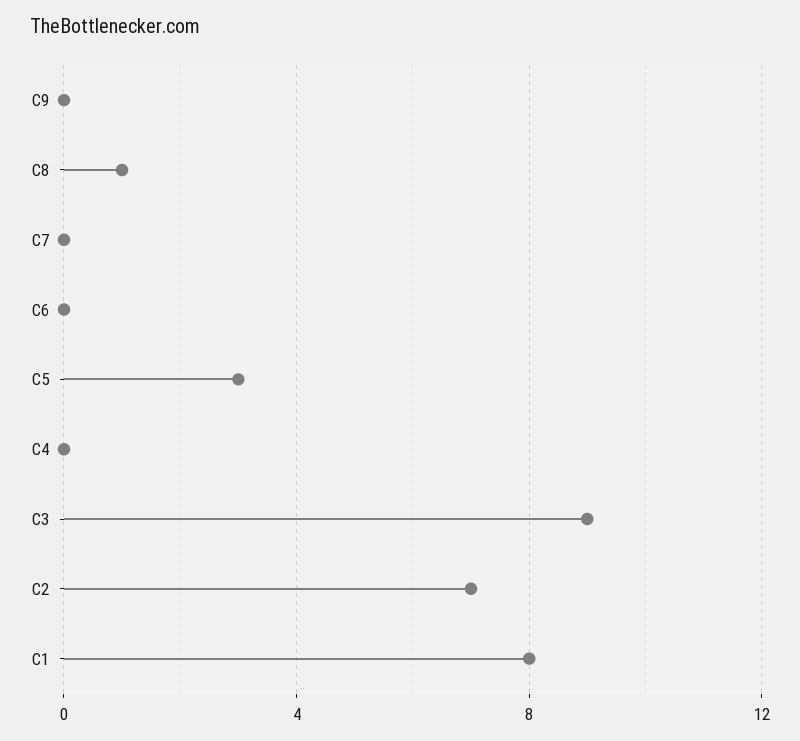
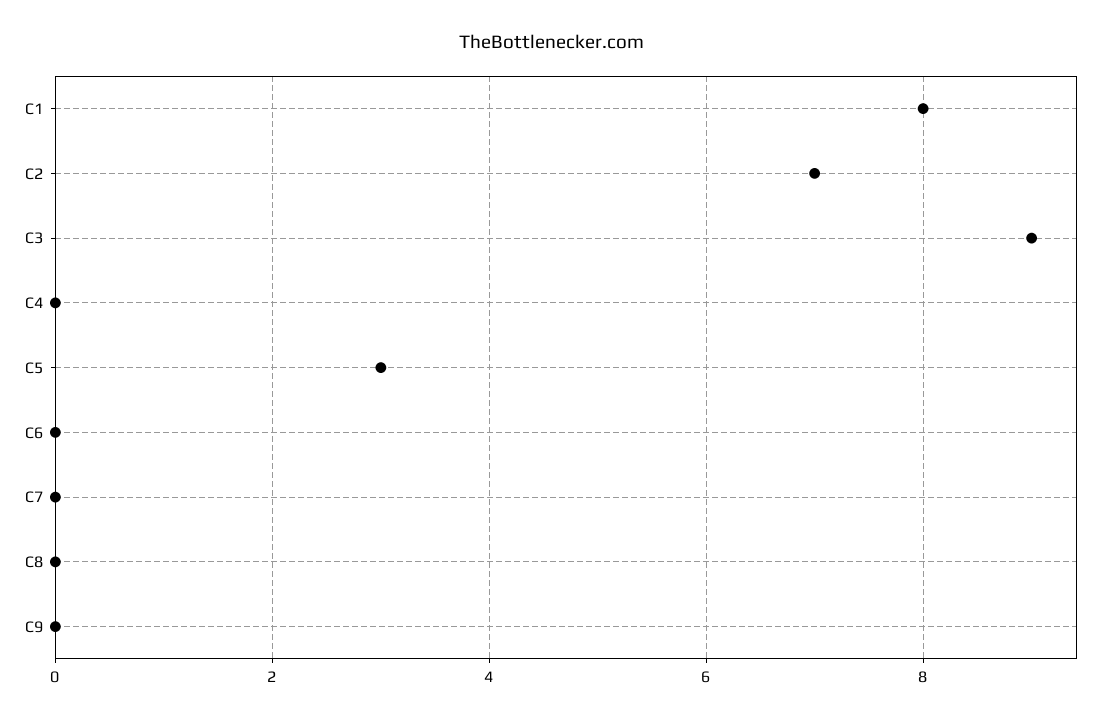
C8: 1 -> 0

